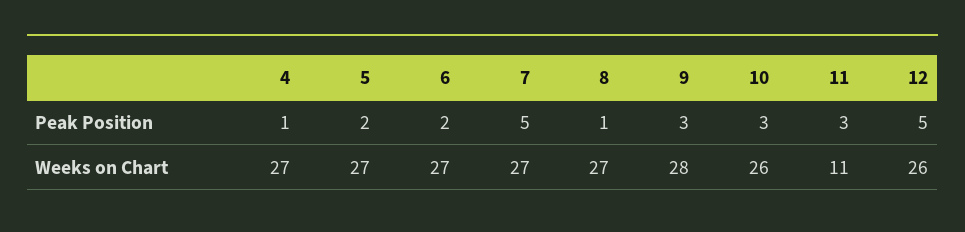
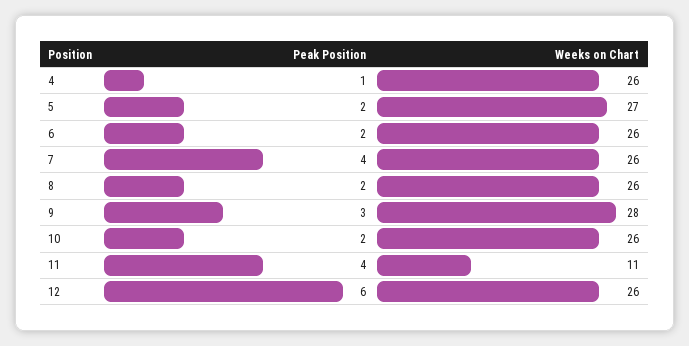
7, Peak Position: 5 -> 4
8, Peak Position: 1 -> 2
10, Peak Position: 3 -> 2
11, Peak Position: 3 -> 4
12, Peak Position: 5 -> 6
4, Weeks on Chart: 27 -> 26
6, Weeks on Chart: 27 -> 26
7, Weeks on Chart: 27 -> 26
8, Weeks on Chart: 27 -> 26

